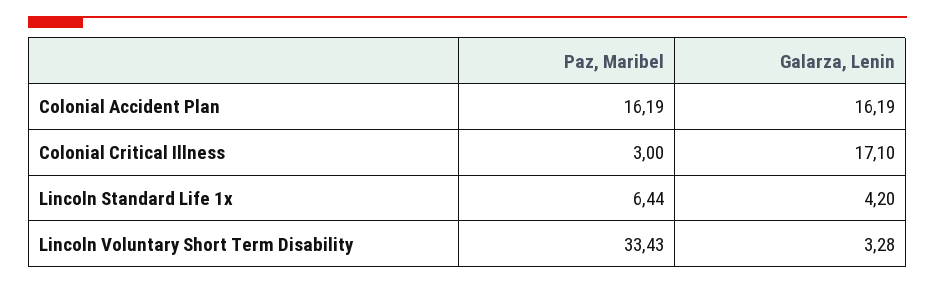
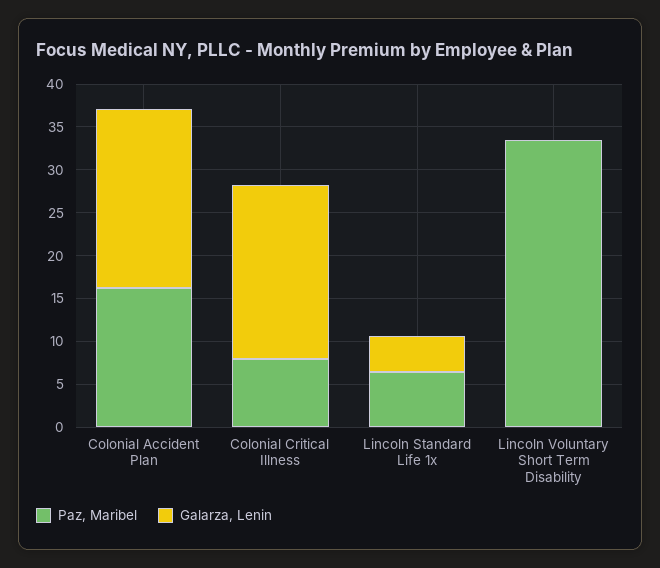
Galarza, Lenin, Colonial Accident Plan: 16.19 -> 21
Paz, Maribel, Colonial Critical Illness: 3 -> 8
Galarza, Lenin, Colonial Critical Illness: 17.1 -> 20
Galarza, Lenin, Lincoln Voluntary Short Term Disability: 3.28 -> 0

